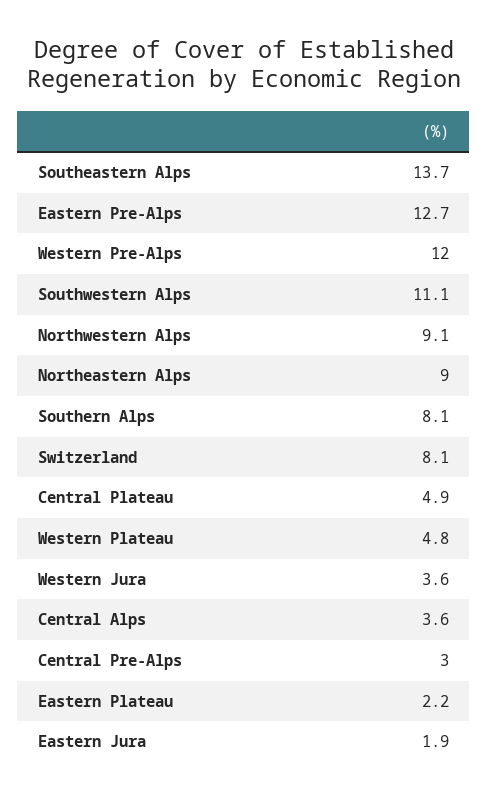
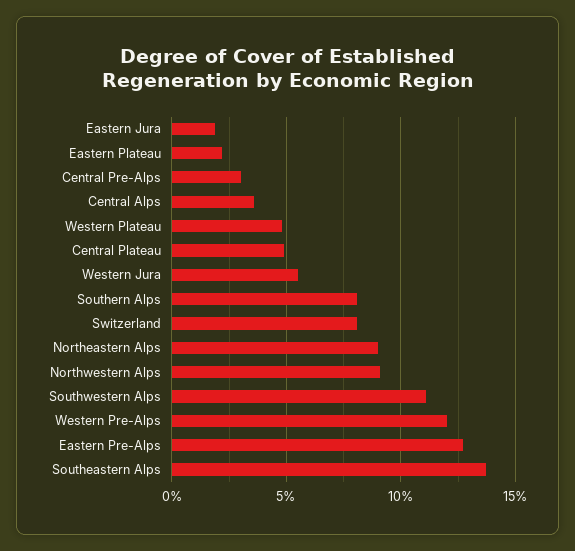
Western Jura: 3.6 -> 5.5

